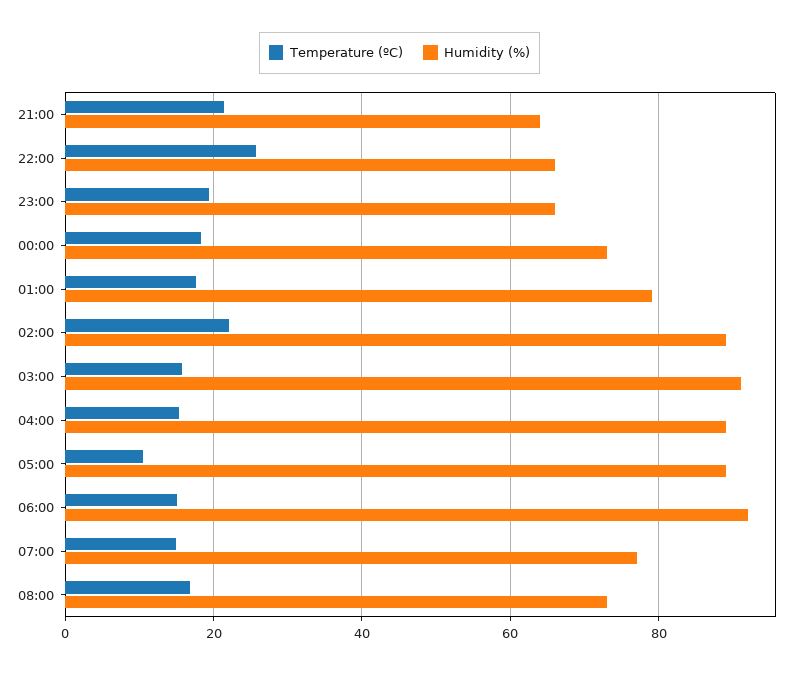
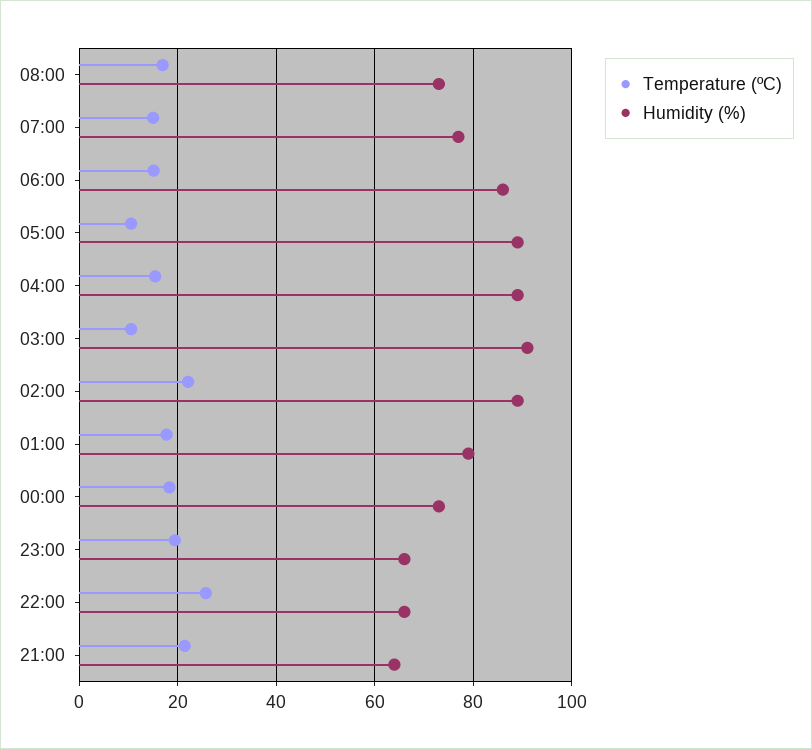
Temperature (ºC), 03:00: 16 -> 10
Humidity (%), 06:00: 92 -> 86

